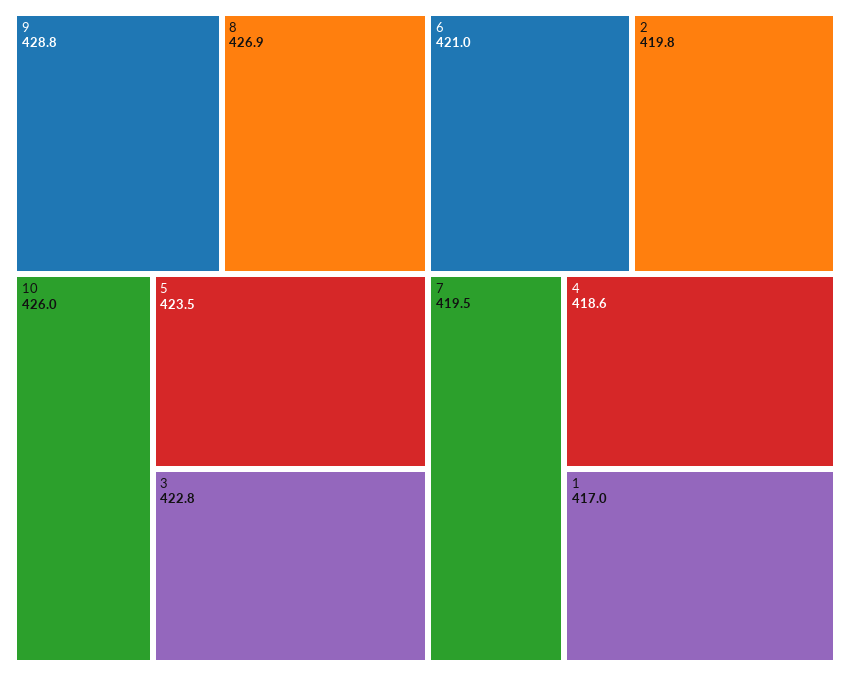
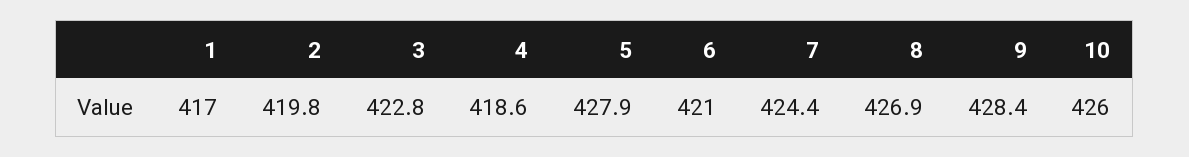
9: 428.8 -> 428.4
5: 423.5 -> 427.9
7: 419.5 -> 424.4

